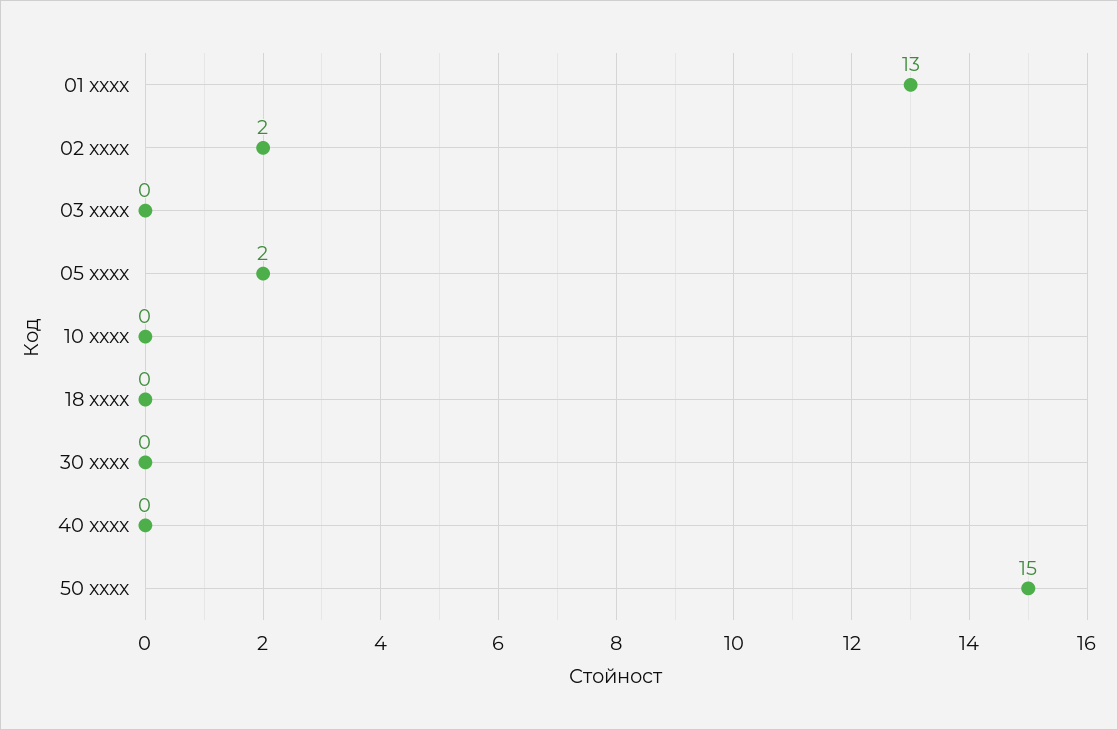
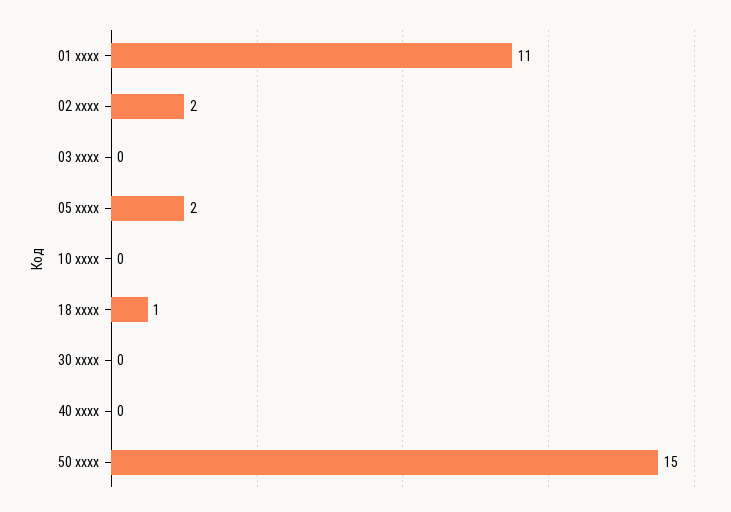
01 xxxx: 13 -> 11
18 xxxx: 0 -> 1

